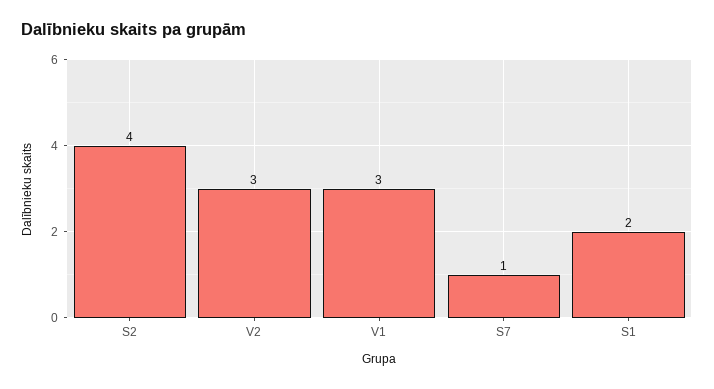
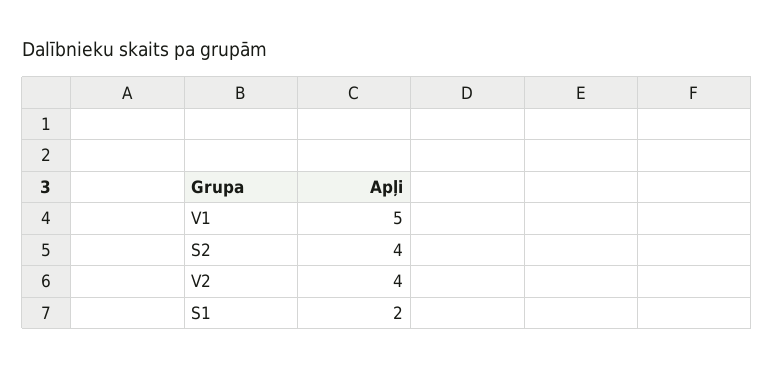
V2: 3 -> 4
V1: 3 -> 5
S7: 1 -> none

